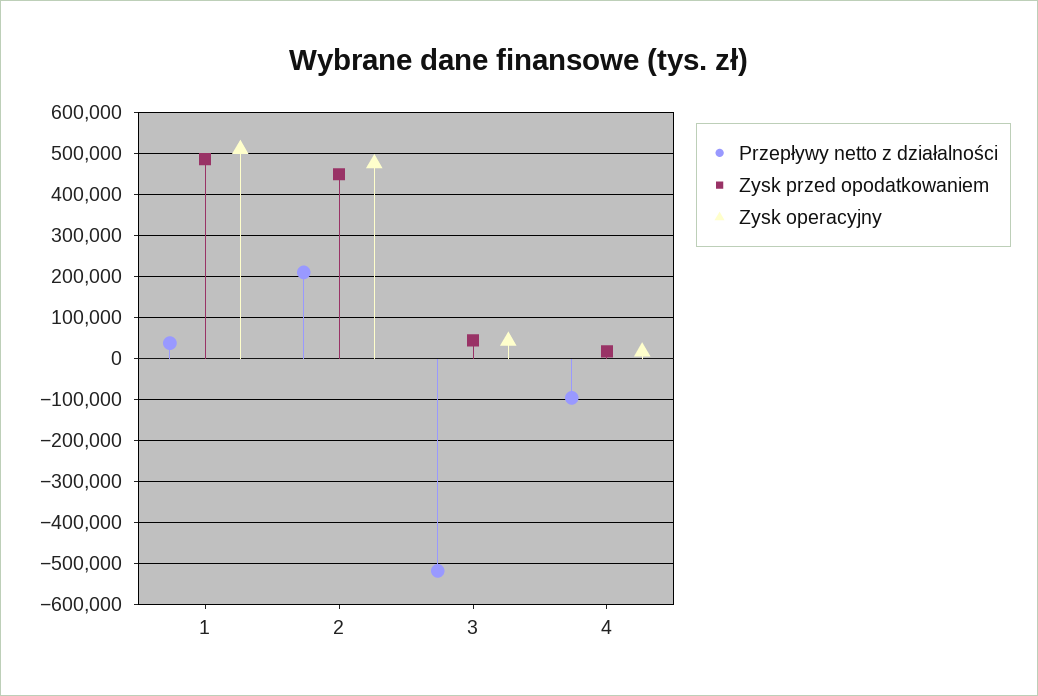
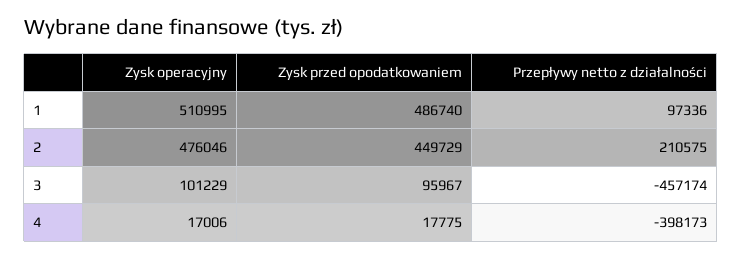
Przepływy netto z działalności, 1: 40000 -> 97336
Przepływy netto z działalności, 3: -520000 -> -457174
Zysk przed opodatkowaniem, 3: 40000 -> 95967
Zysk operacyjny, 3: 40000 -> 101229
Przepływy netto z działalności, 4: -100000 -> -398173

